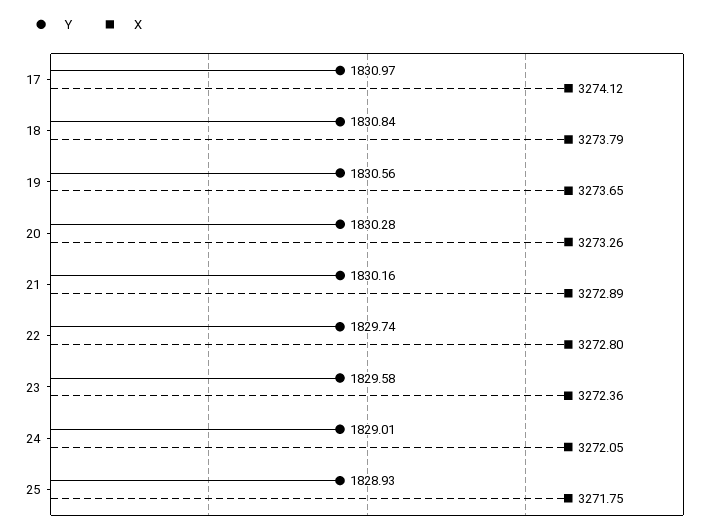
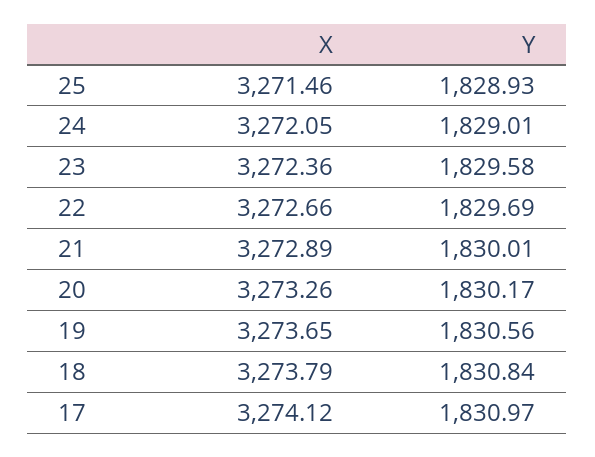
Y, 20: 1830.28 -> 1830.17
Y, 21: 1830.16 -> 1830.01
Y, 22: 1829.74 -> 1829.69
X, 22: 3272.8 -> 3272.66
X, 25: 3271.75 -> 3271.46

